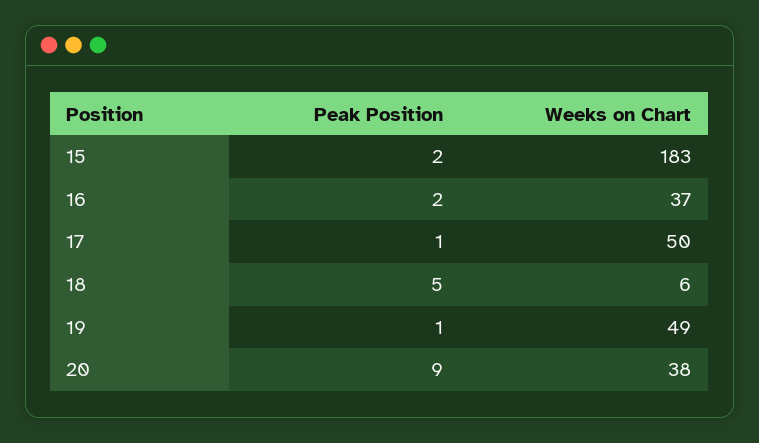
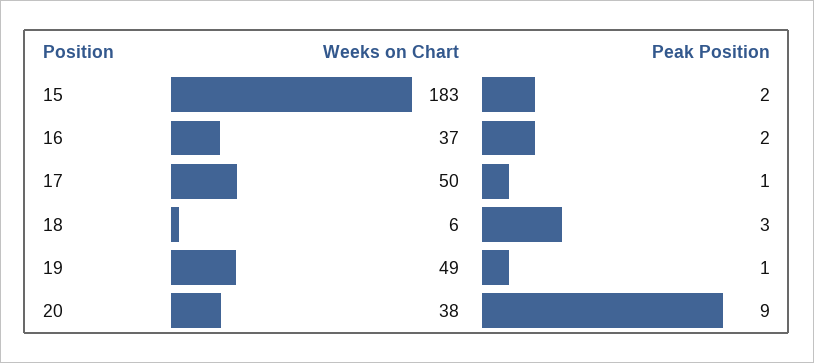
Peak Position, 18: 5 -> 3

